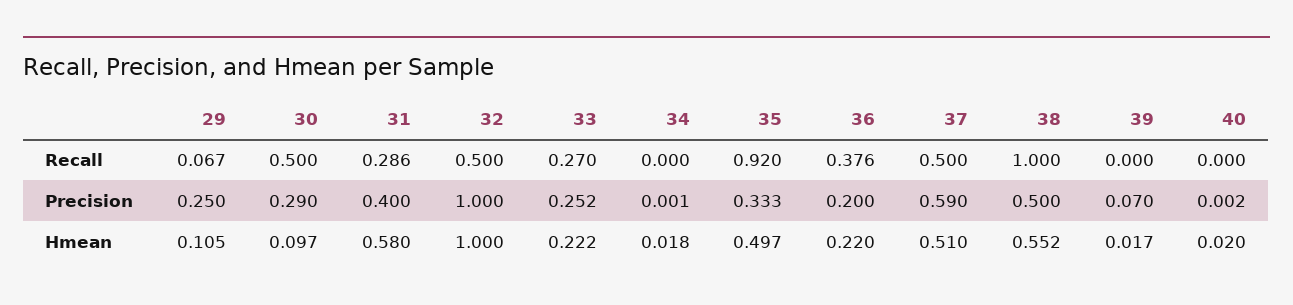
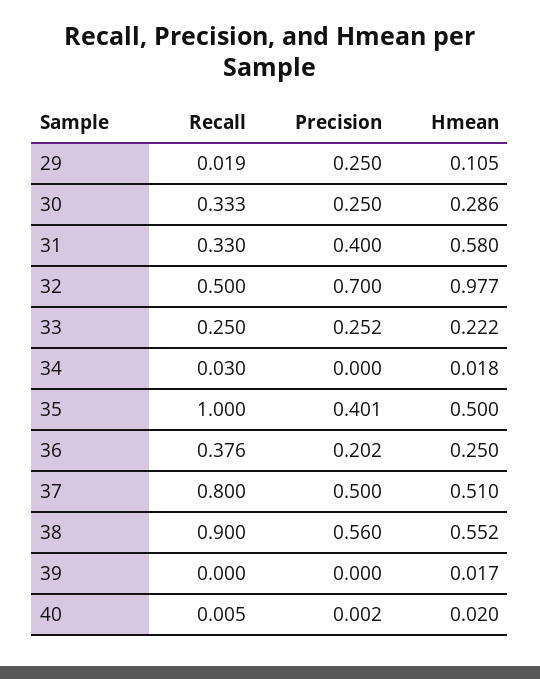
29, Recall: 0.067 -> 0.019
30, Recall: 0.5 -> 0.333
31, Recall: 0.286 -> 0.33
33, Recall: 0.27 -> 0.25
34, Recall: 0 -> 0.03
35, Recall: 0.92 -> 1
37, Recall: 0.5 -> 0.8
38, Recall: 1 -> 0.9
40, Recall: 0 -> 0.005
30, Precision: 0.29 -> 0.25
32, Precision: 1 -> 0.7
34, Precision: 0.001 -> 0
35, Precision: 0.333 -> 0.401
36, Precision: 0.2 -> 0.202
37, Precision: 0.59 -> 0.5
38, Precision: 0.5 -> 0.56
39, Precision: 0.07 -> 0
30, Hmean: 0.097 -> 0.286
32, Hmean: 1 -> 0.977
35, Hmean: 0.497 -> 0.5
36, Hmean: 0.22 -> 0.25

